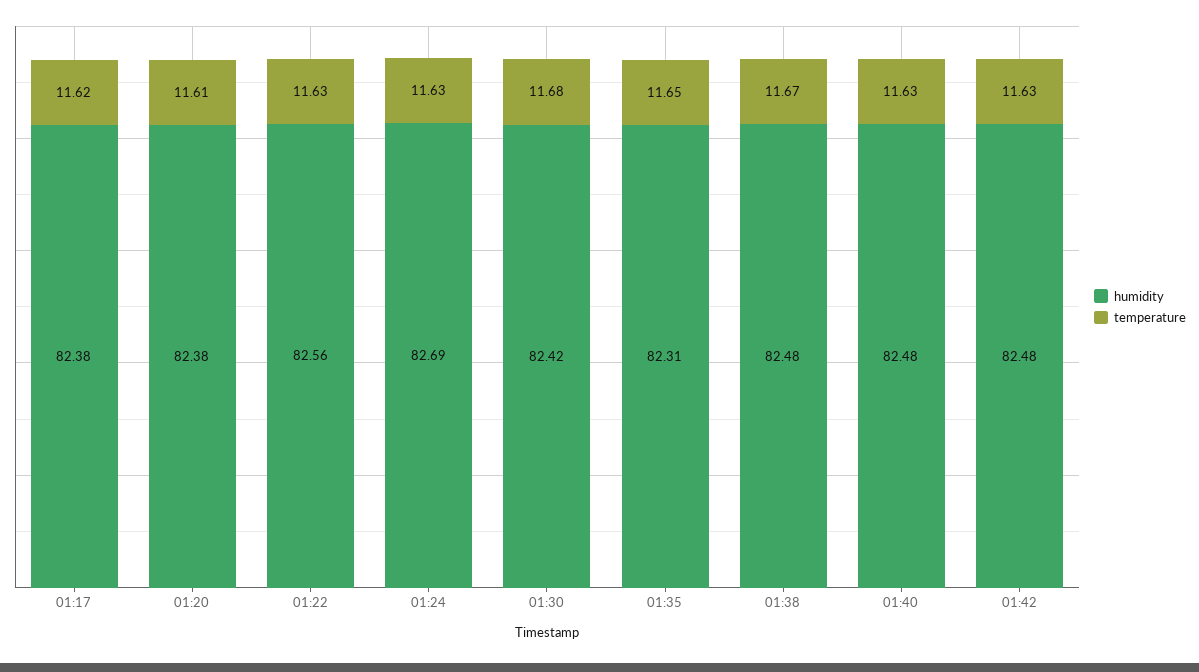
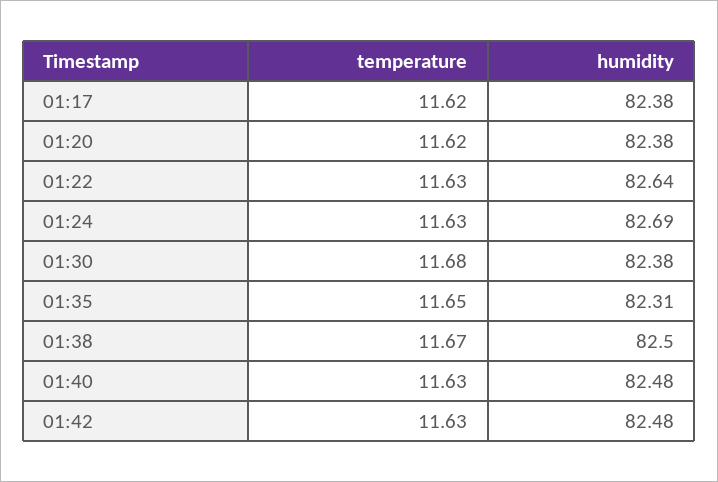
temperature, 01:20: 11.61 -> 11.62
humidity, 01:22: 82.56 -> 82.64
humidity, 01:30: 82.42 -> 82.38
humidity, 01:38: 82.48 -> 82.5

